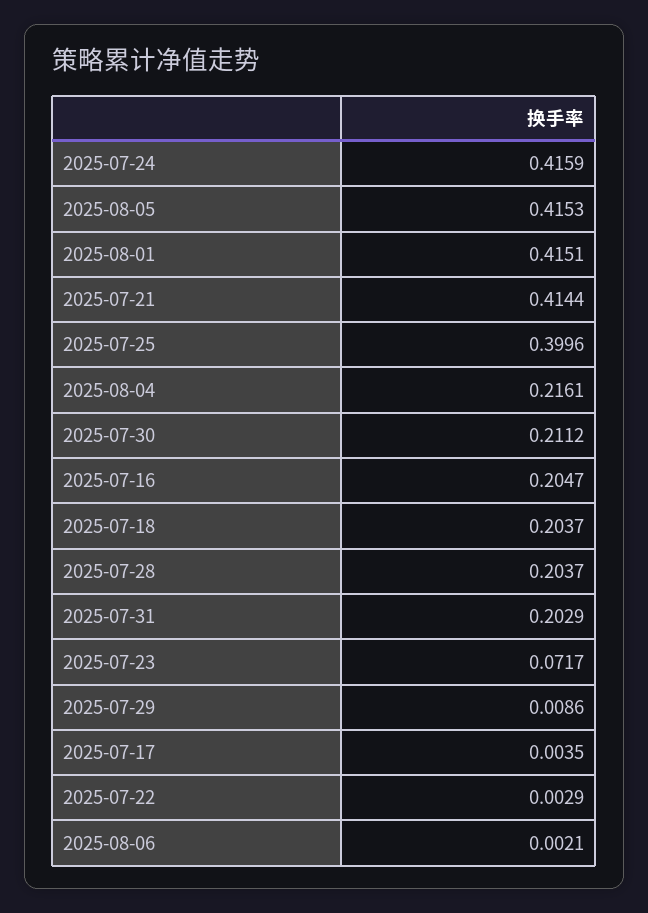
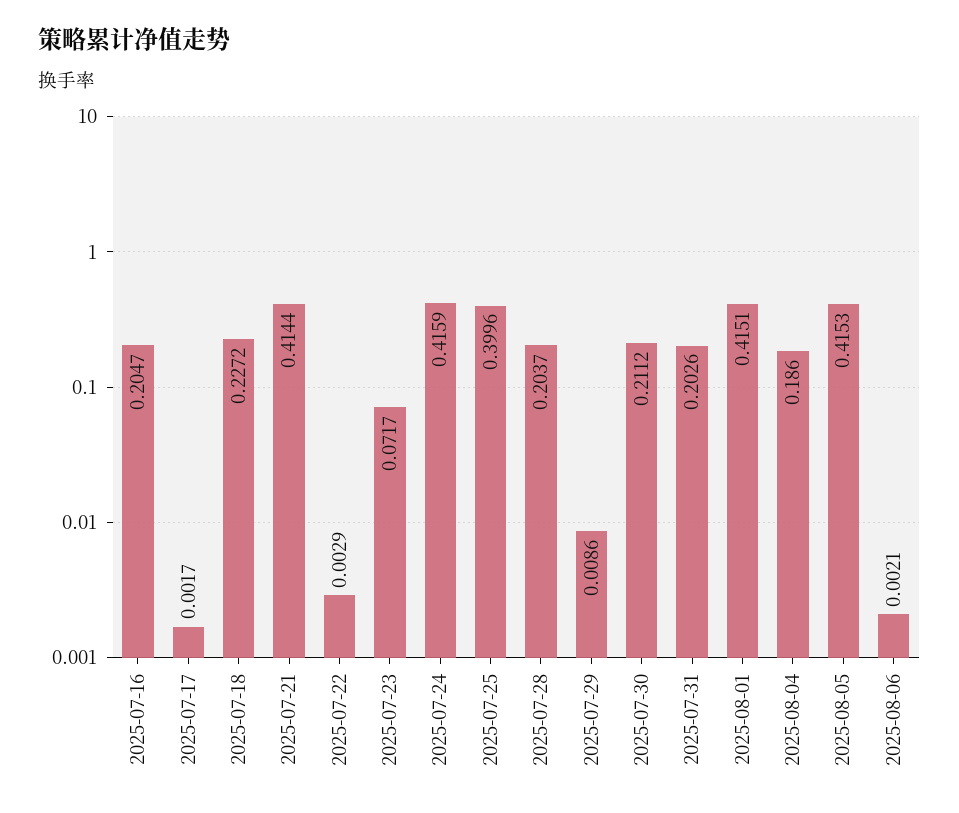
2025-08-04: 0.2161 -> 0.186
2025-07-18: 0.2037 -> 0.2272
2025-07-31: 0.2029 -> 0.2026
2025-07-17: 0.0035 -> 0.0017

